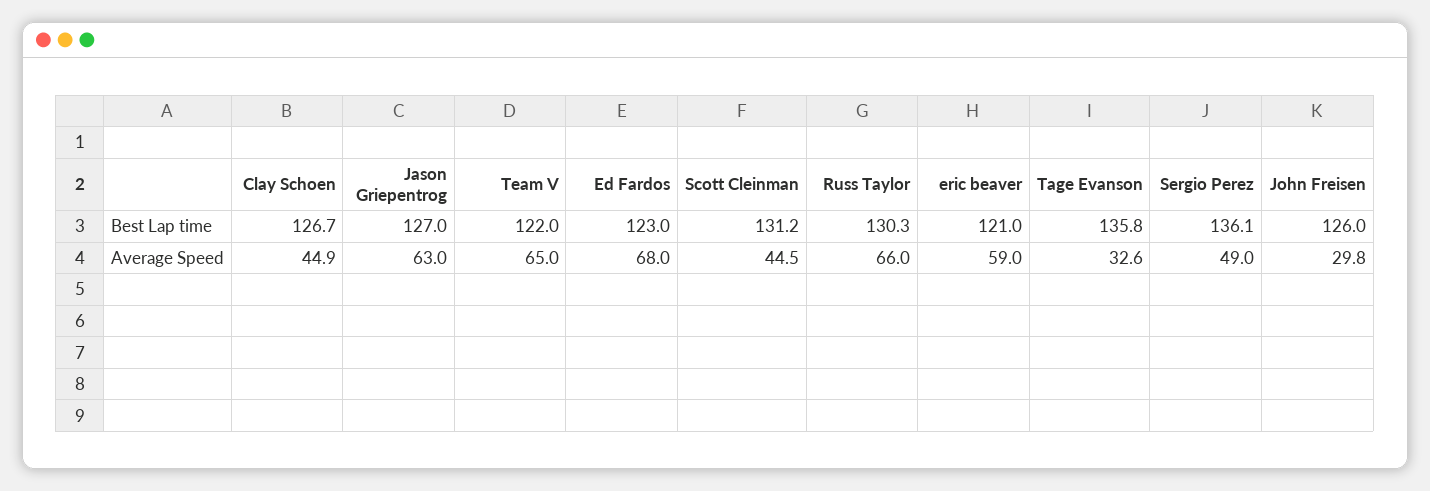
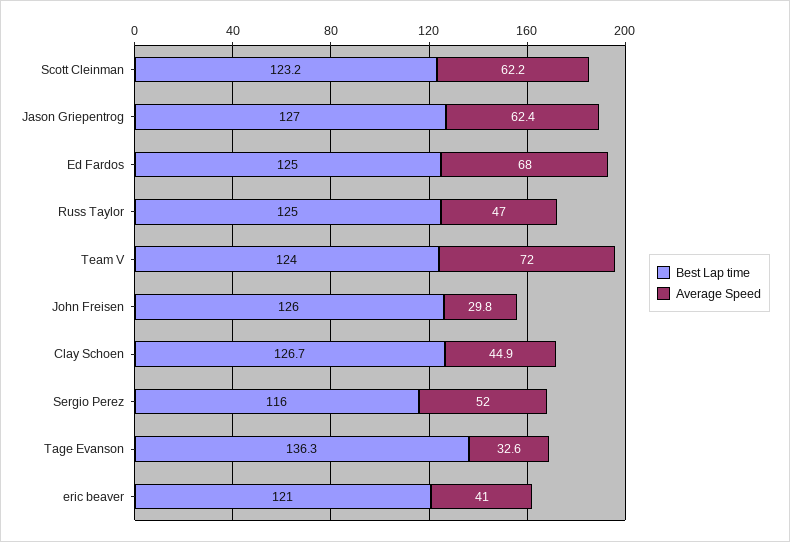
Best Lap time, Team V: 122 -> 124
Best Lap time, Ed Fardos: 123 -> 125
Best Lap time, Scott Cleinman: 131.2 -> 123.2
Best Lap time, Russ Taylor: 130.3 -> 125
Best Lap time, Tage Evanson: 135.8 -> 136.3
Best Lap time, Sergio Perez: 136.1 -> 116
Average Speed, Jason Griepentrog: 63 -> 62.4
Average Speed, Team V: 65 -> 72
Average Speed, Scott Cleinman: 44.5 -> 62.2
Average Speed, Russ Taylor: 66 -> 47
Average Speed, eric beaver: 59 -> 41
Average Speed, Sergio Perez: 49 -> 52

